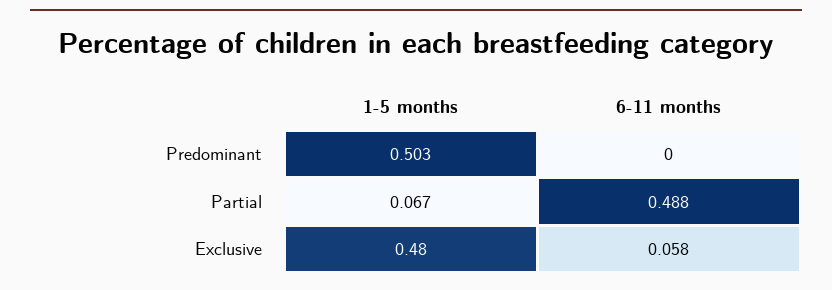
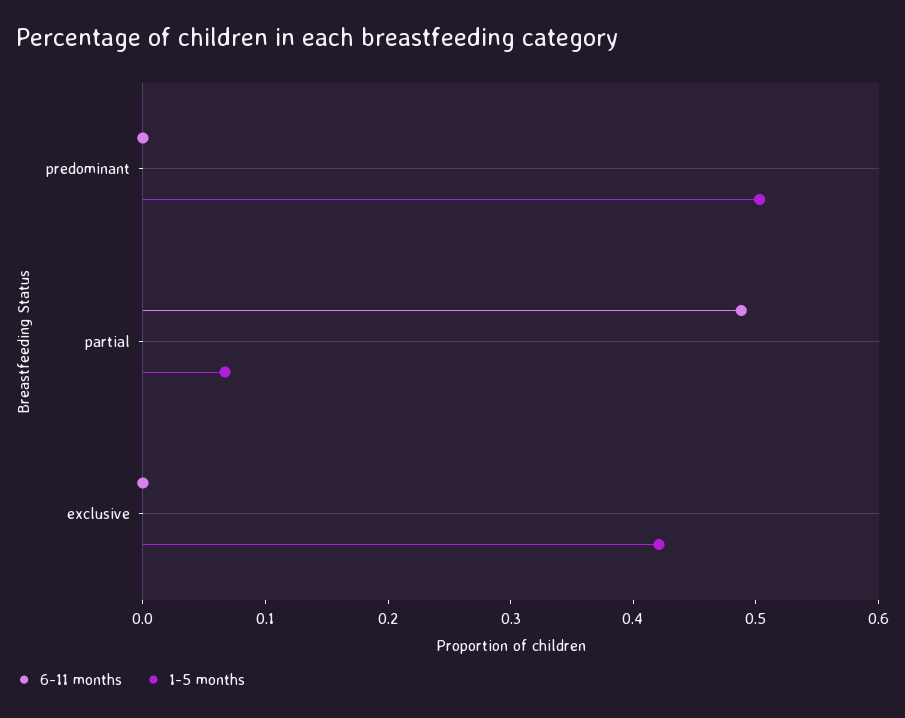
1-5 months, Exclusive: 0.48 -> 0.42
6-11 months, Exclusive: 0.058 -> 0

